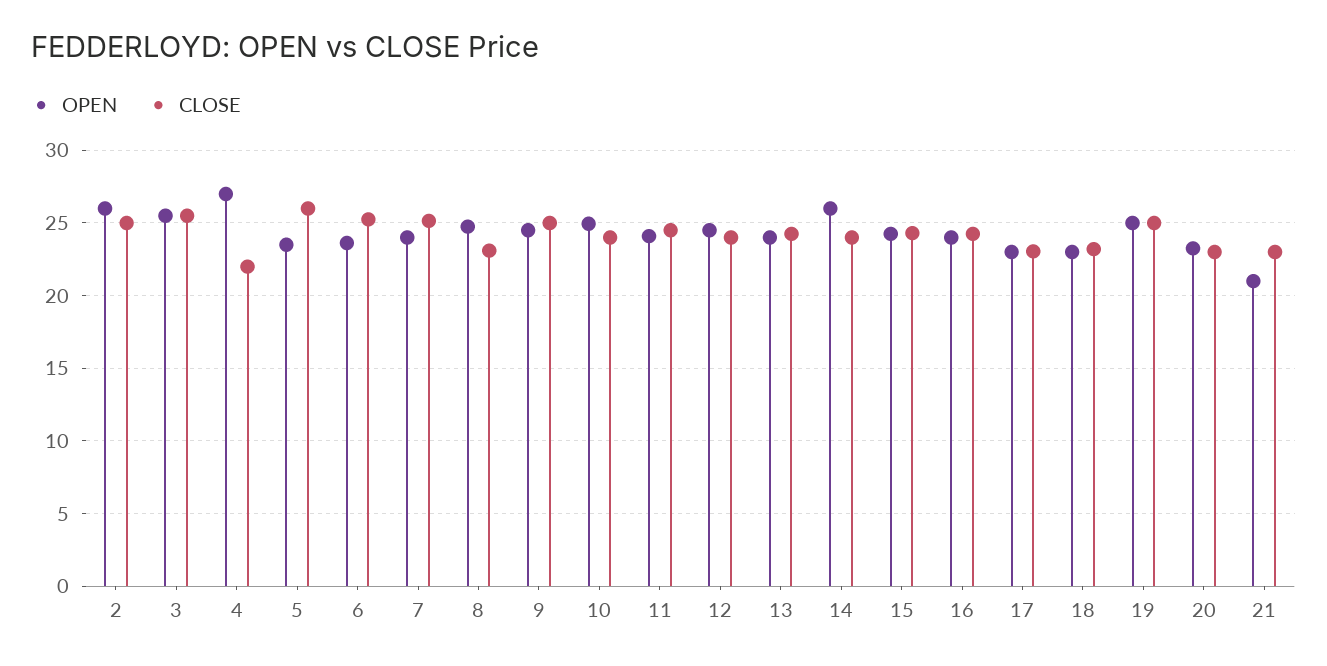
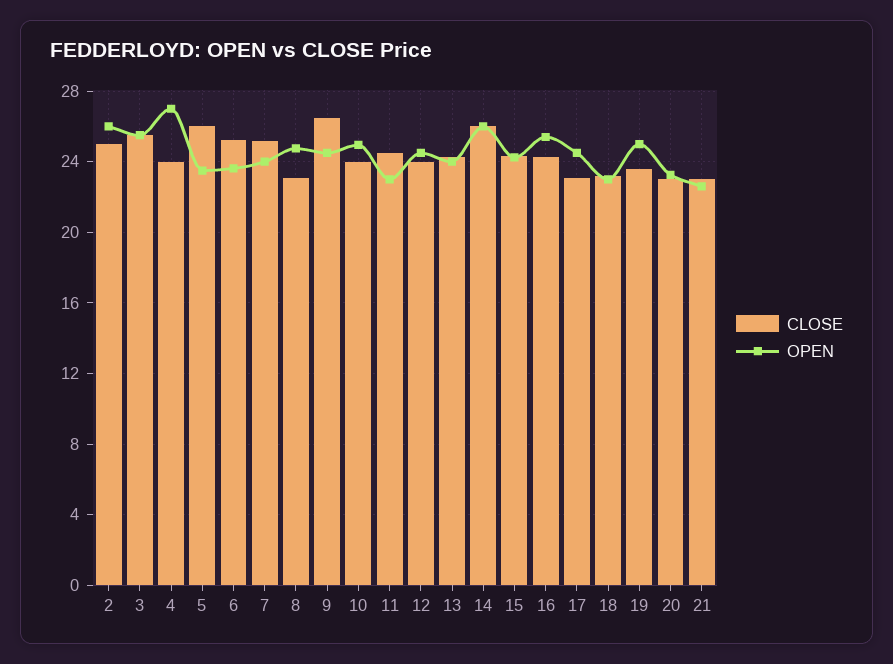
CLOSE, 4: 22 -> 24
CLOSE, 9: 25 -> 26.5
OPEN, 11: 24 -> 23
CLOSE, 14: 24 -> 26
OPEN, 16: 24 -> 25.5
OPEN, 17: 23 -> 24.5
CLOSE, 19: 25 -> 23.5
OPEN, 21: 21 -> 22.5

